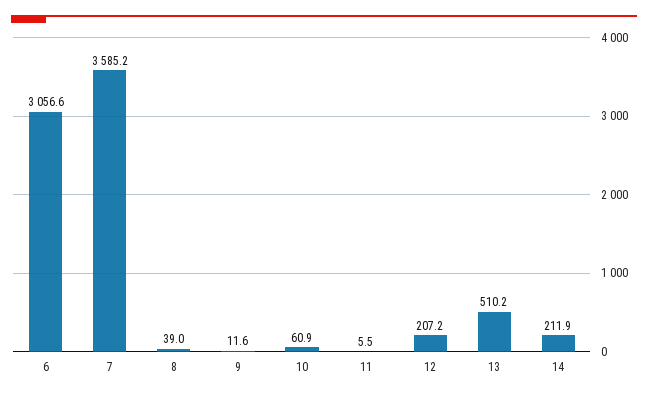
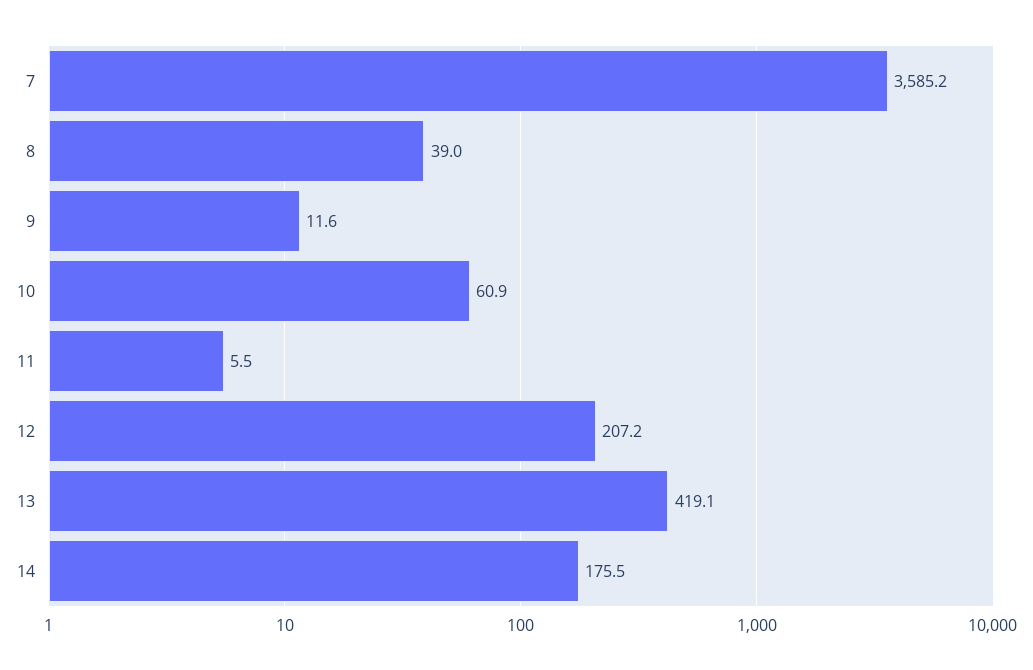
6: 3056.6 -> none
13: 510.2 -> 419.1
14: 211.9 -> 175.5

